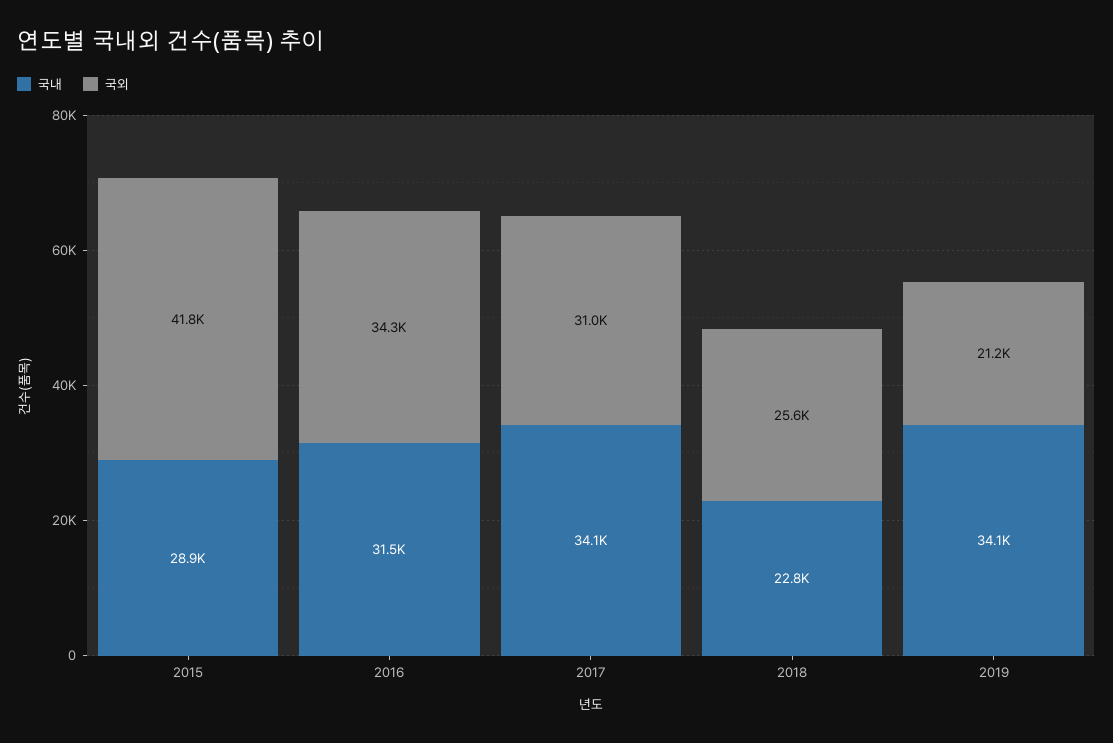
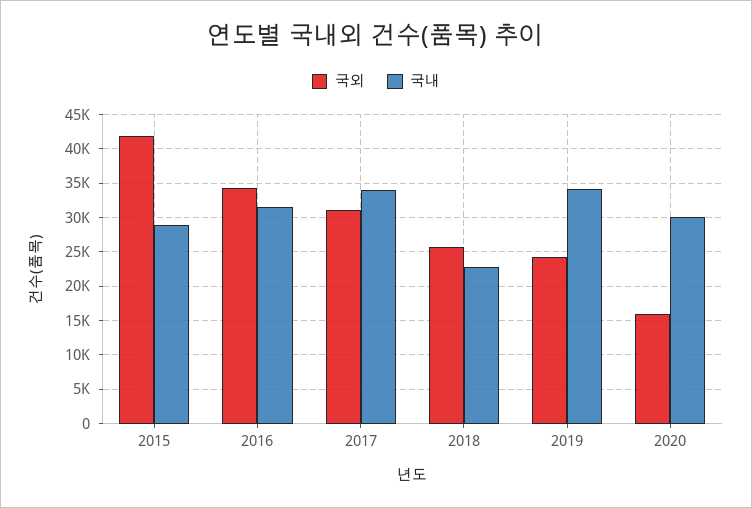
국외, 2019: 21200 -> 24000
국외, 2020: none -> 16000
국내, 2020: none -> 30000

